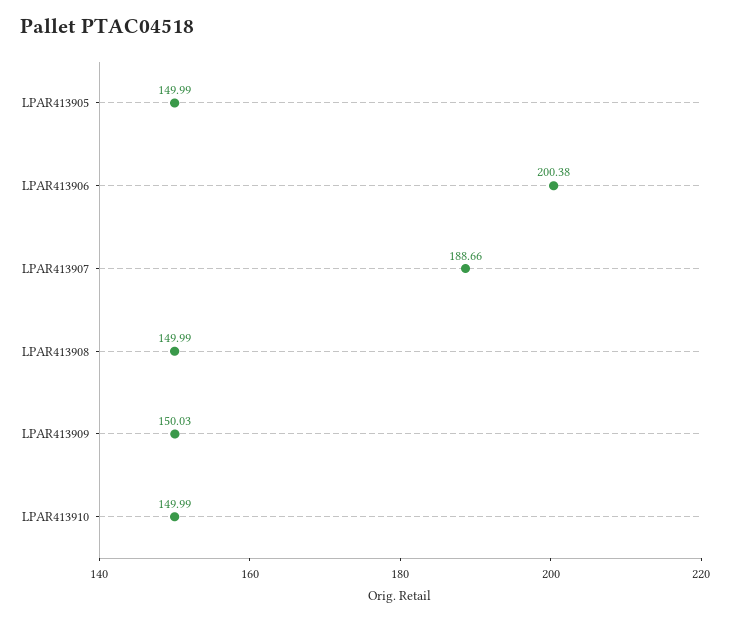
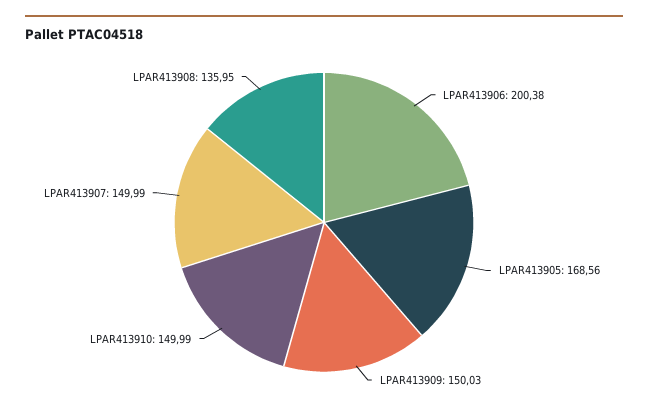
LPAR413905: 149.99 -> 168.56
LPAR413907: 188.66 -> 149.99
LPAR413908: 149.99 -> 135.95

